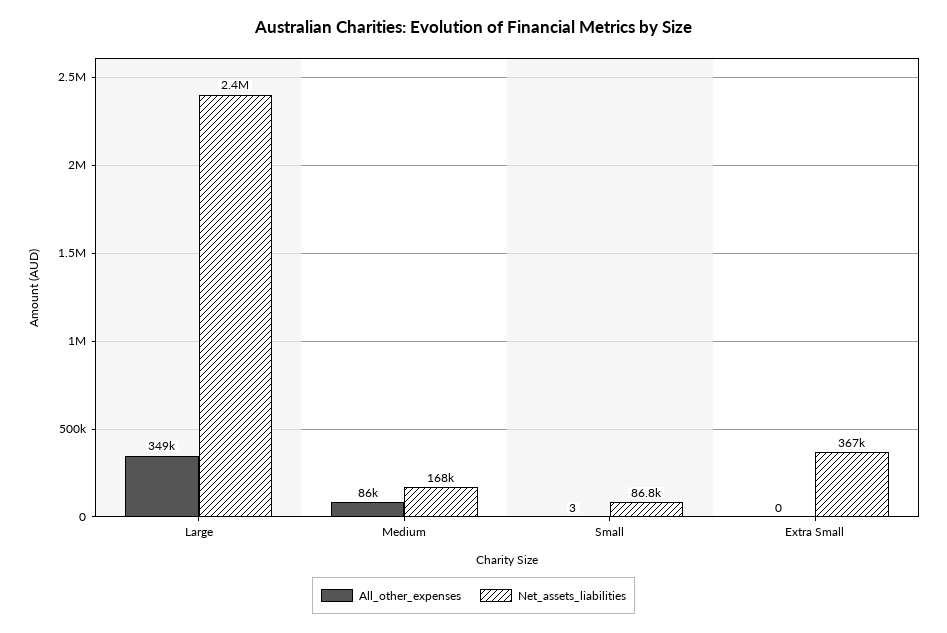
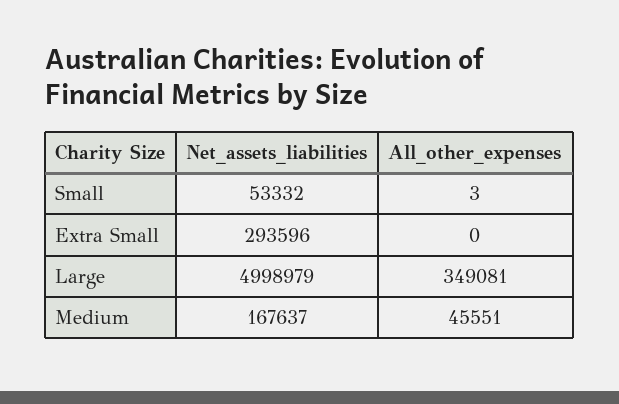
Net_assets_liabilities, Large: 2400000 -> 4998979
All_other_expenses, Medium: 86000 -> 45551
Net_assets_liabilities, Small: 86800 -> 53332
Net_assets_liabilities, Extra Small: 367000 -> 293596

